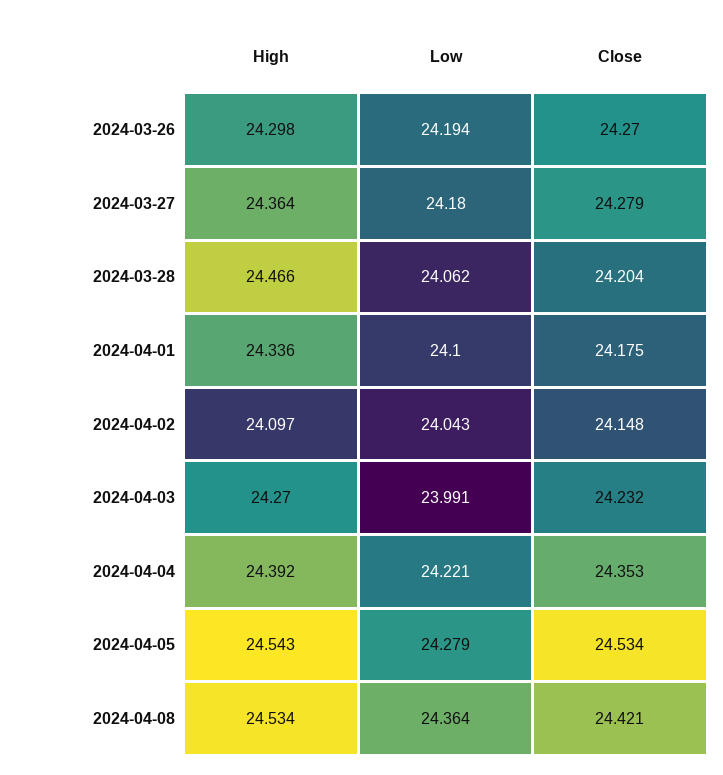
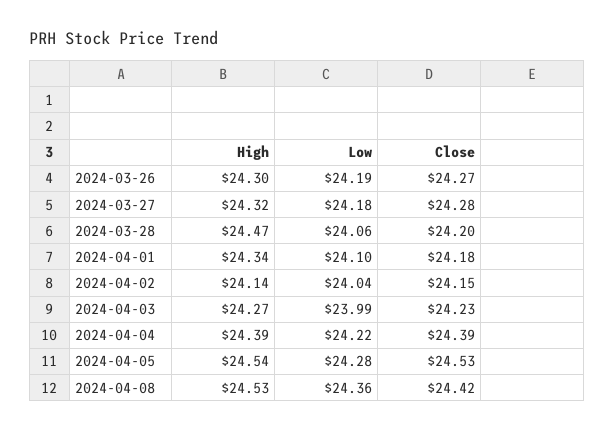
High, 2024-03-27: 24.364 -> 24.32
High, 2024-04-02: 24.097 -> 24.14
Close, 2024-04-04: 24.353 -> 24.39

